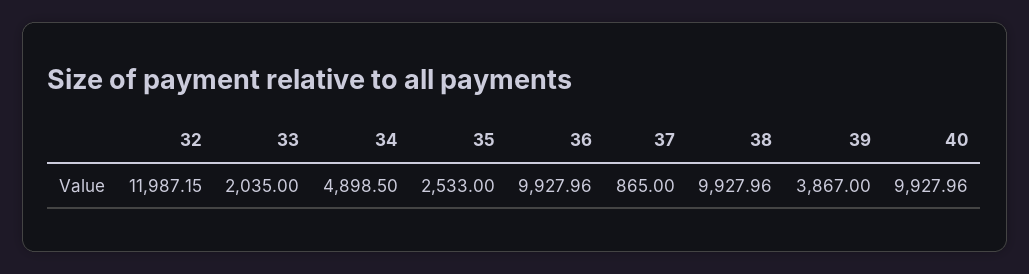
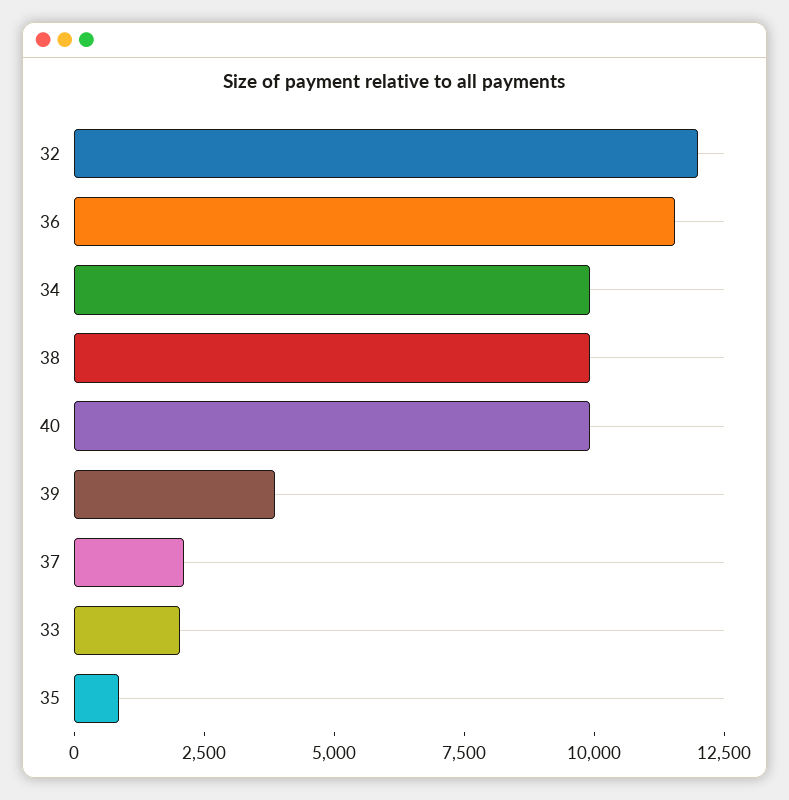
34: 4898.5 -> 10000
35: 2533 -> 1000
36: 9927.96 -> 11500
37: 865 -> 2000

